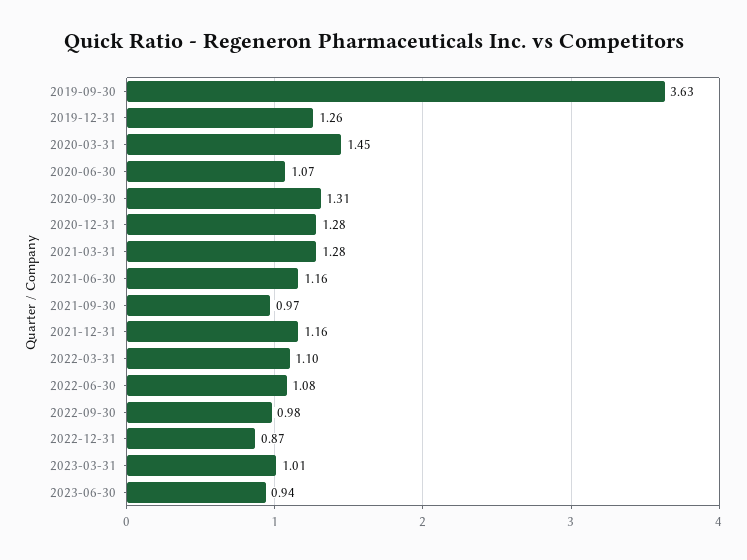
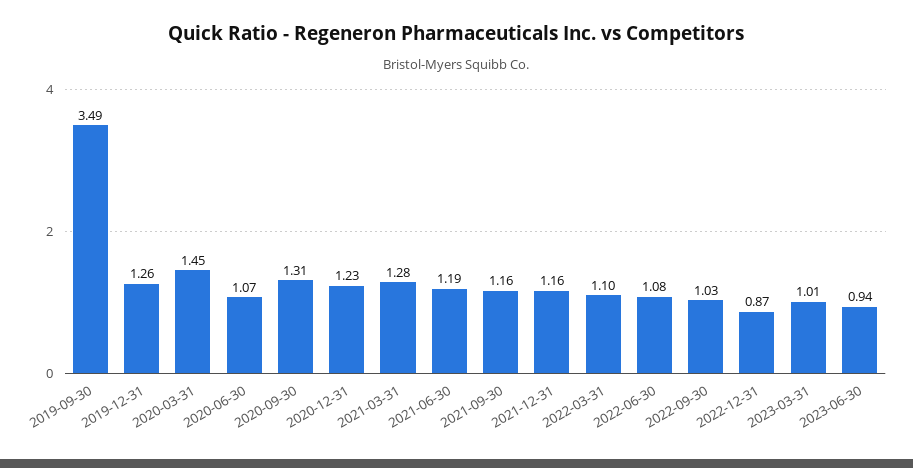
2019-09-30: 3.63 -> 3.49
2020-12-31: 1.28 -> 1.23
2021-06-30: 1.16 -> 1.19
2021-09-30: 0.97 -> 1.16
2022-09-30: 0.98 -> 1.03

